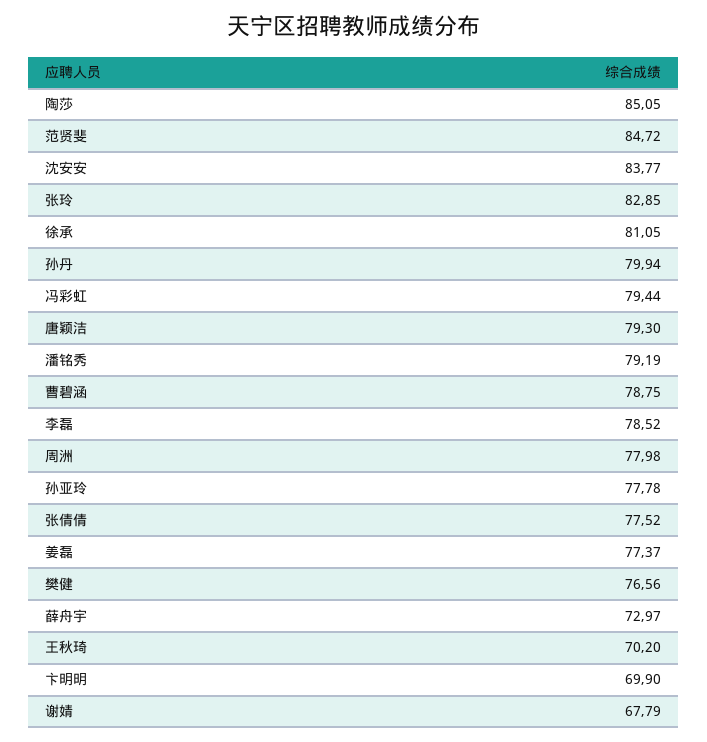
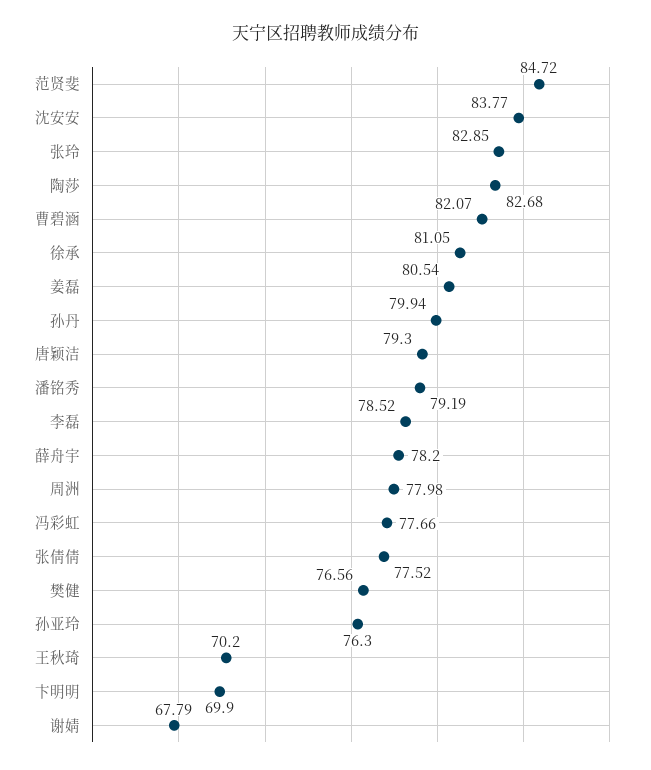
陶莎: 85.05 -> 82.68
冯彩虹: 79.44 -> 77.66
曹碧涵: 78.75 -> 82.07
孙亚玲: 77.78 -> 76.3
姜磊: 77.37 -> 80.54
薛舟宇: 72.97 -> 78.2

